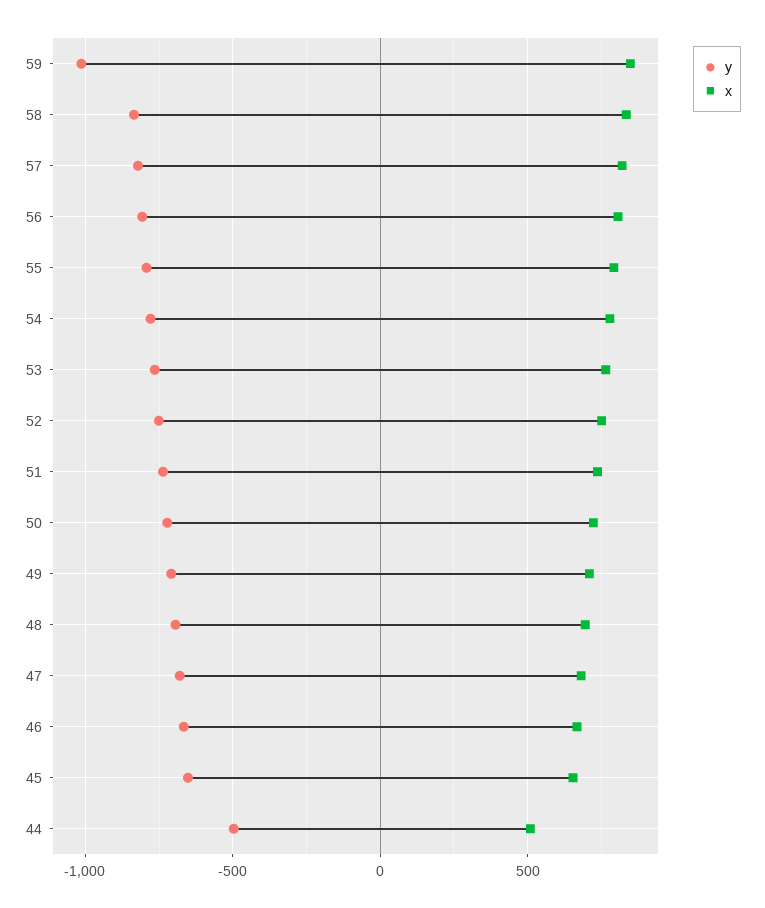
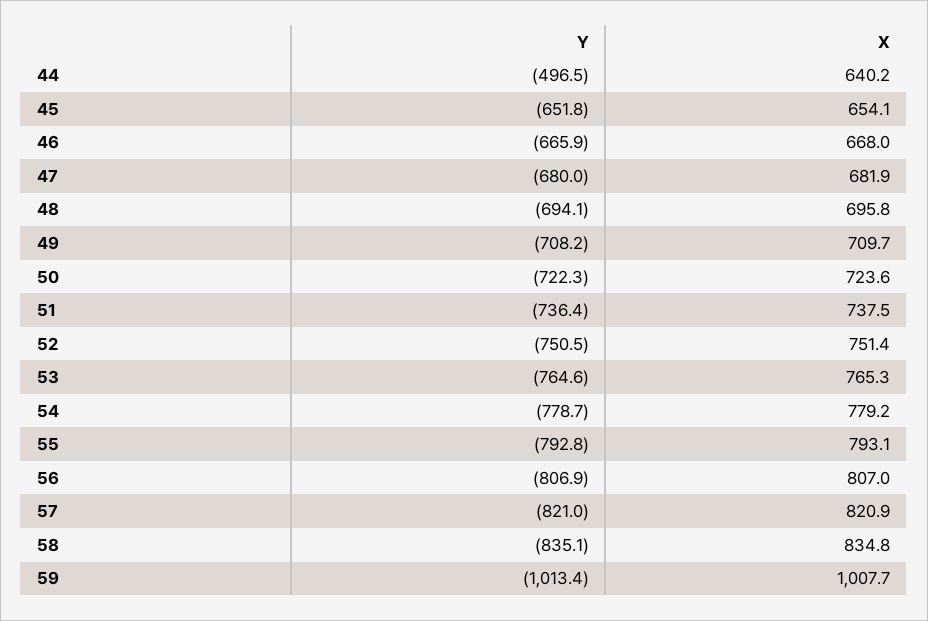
x, 59: 850 -> 1007.7
x, 44: 500 -> 640.2

